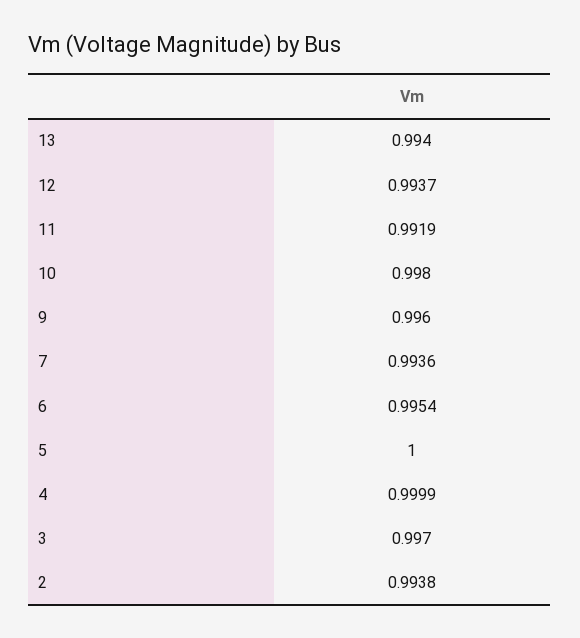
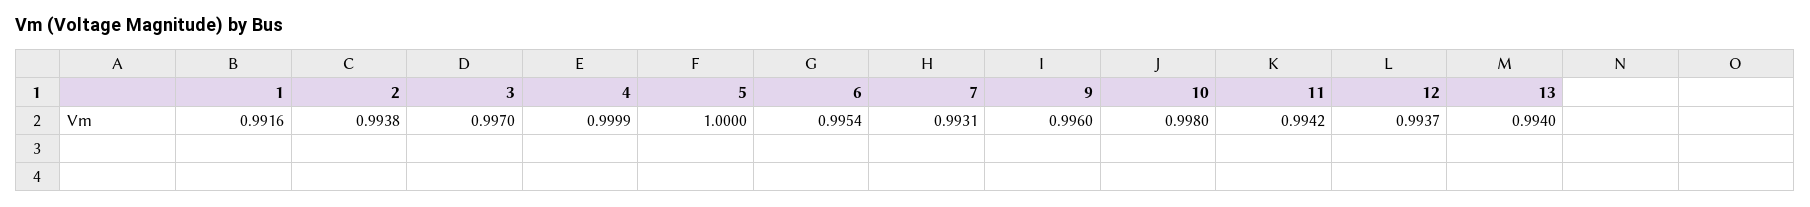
11: 0.9919 -> 0.9942
7: 0.9936 -> 0.9931
1: none -> 0.9916

